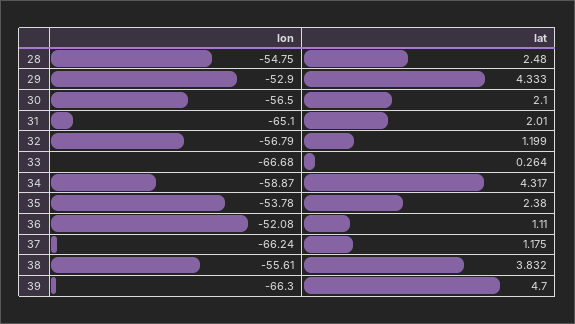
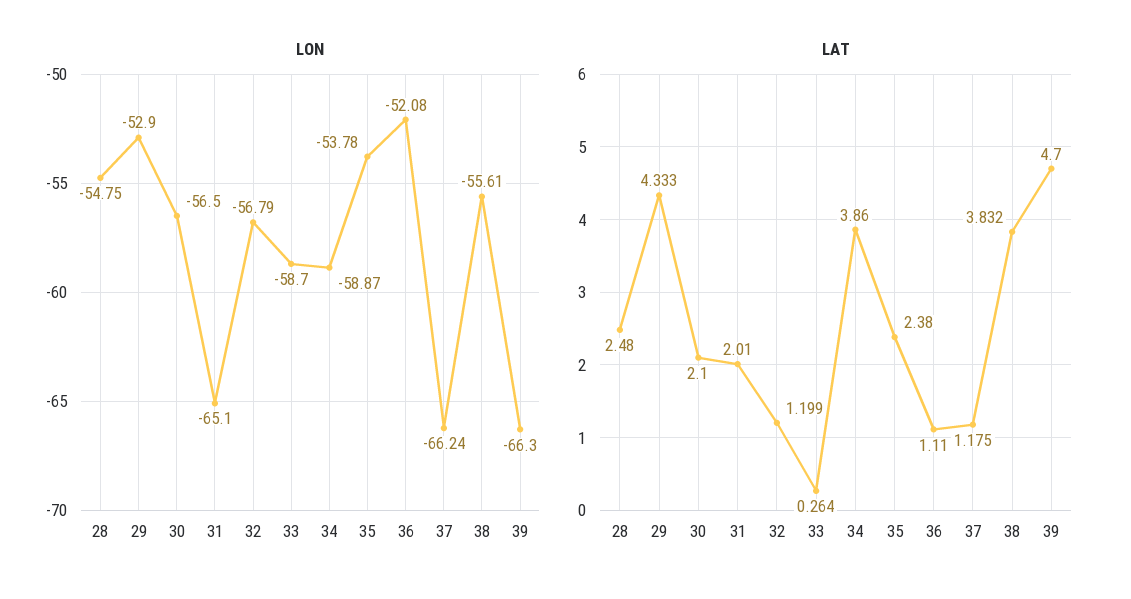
lon, 33: -66.68 -> -58.7
lat, 34: 4.317 -> 3.86

